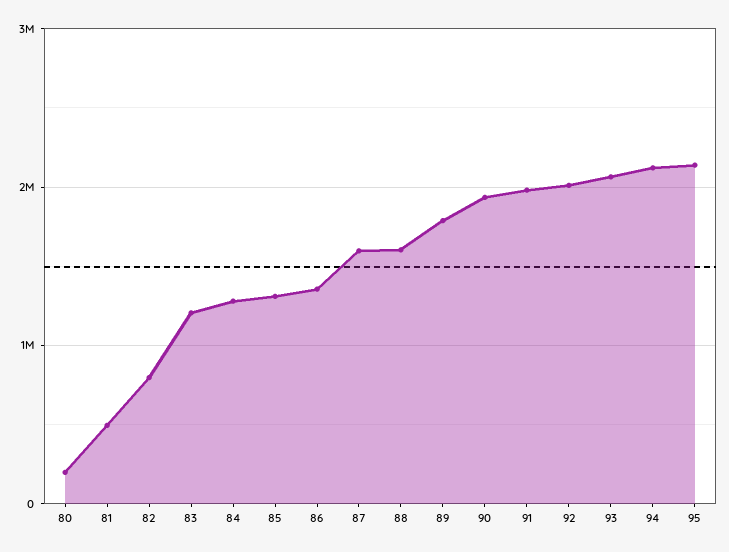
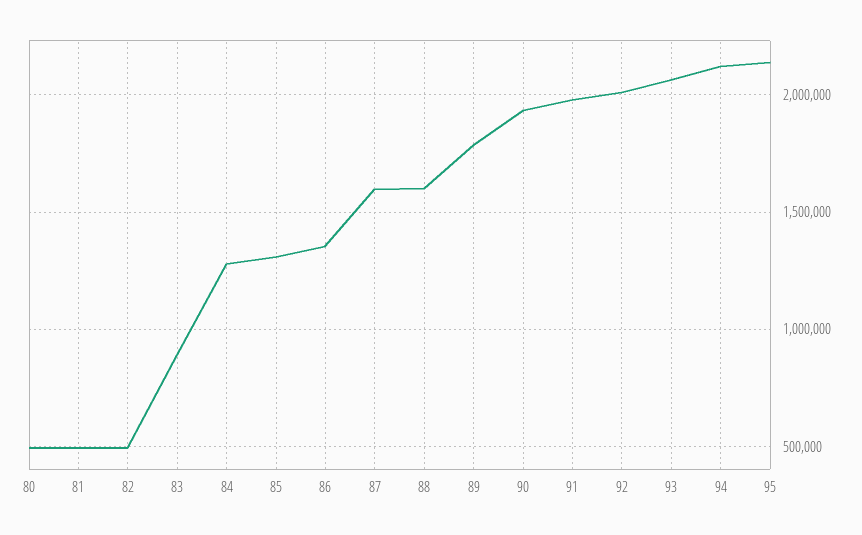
80: 200000 -> 500000
82: 800000 -> 500000
83: 1200000 -> 900000

